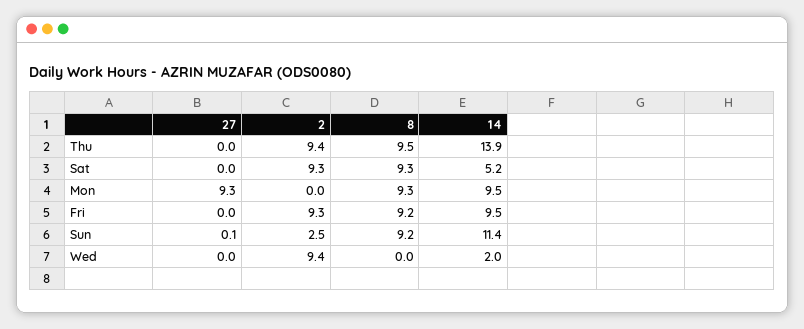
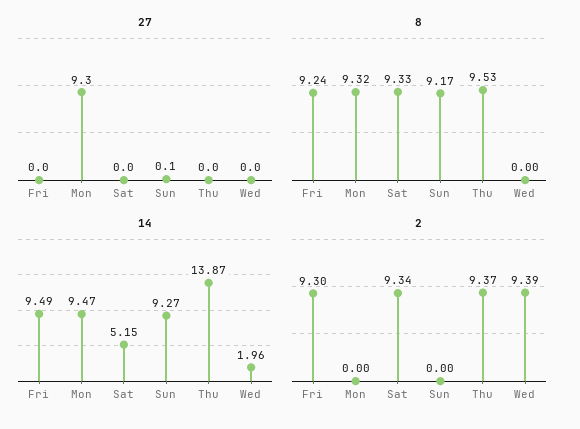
2, Sun: 2.5 -> 0
14, Sun: 11.4 -> 9.27

